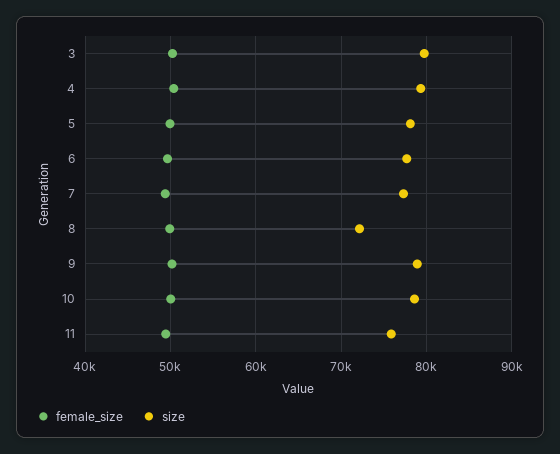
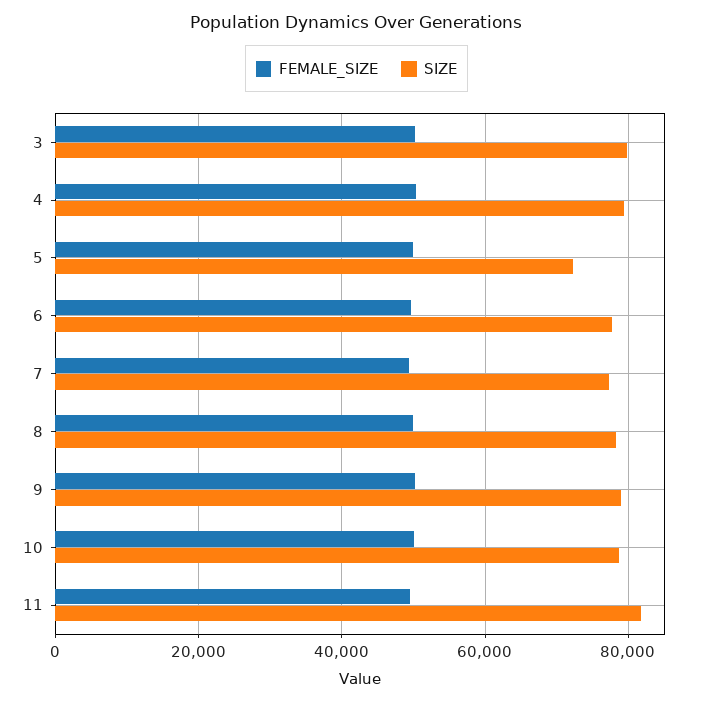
size, 5: 78000 -> 72000
size, 8: 72000 -> 78000
size, 11: 76000 -> 82000

